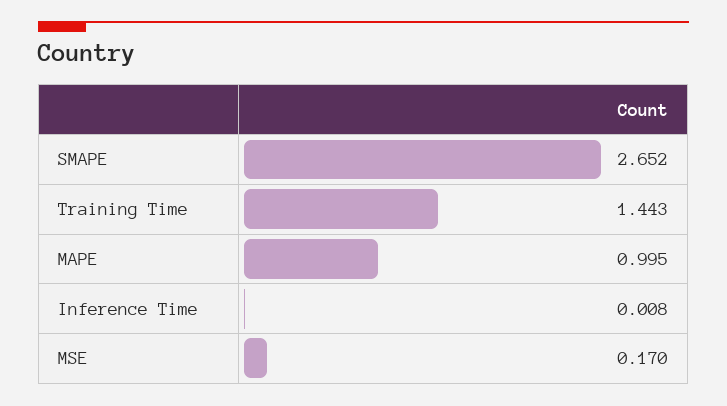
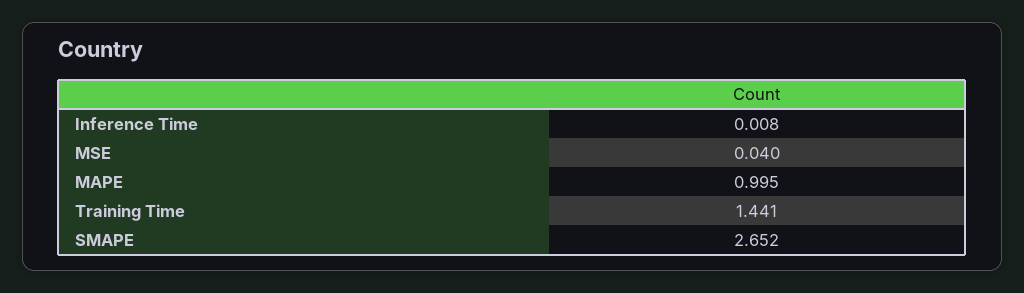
Training Time: 1.443 -> 1.441
MSE: 0.17 -> 0.04

